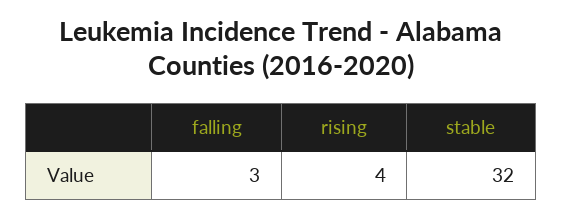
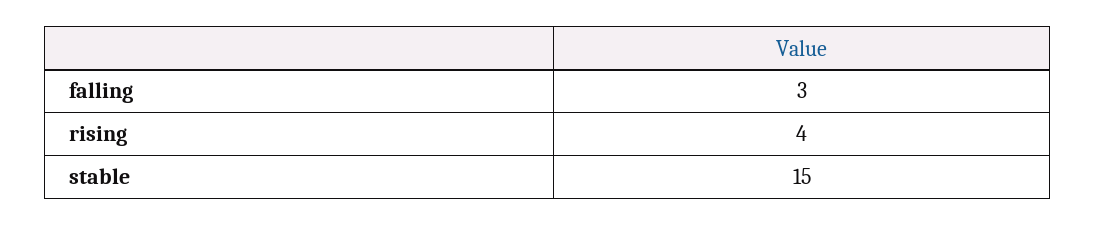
stable: 32 -> 15

